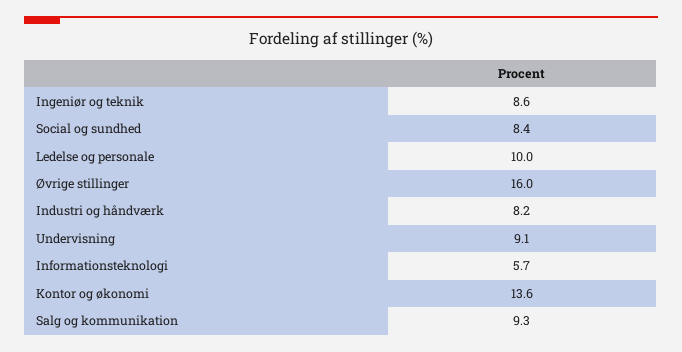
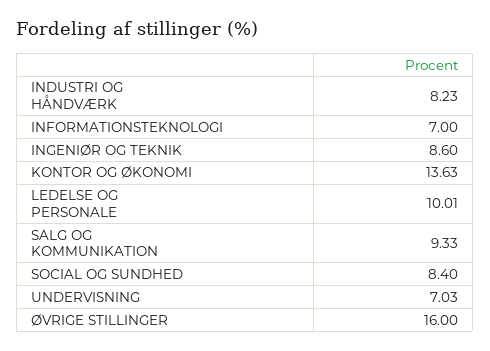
Undervisning: 9.1 -> 7.03
Informationsteknologi: 5.7 -> 7

